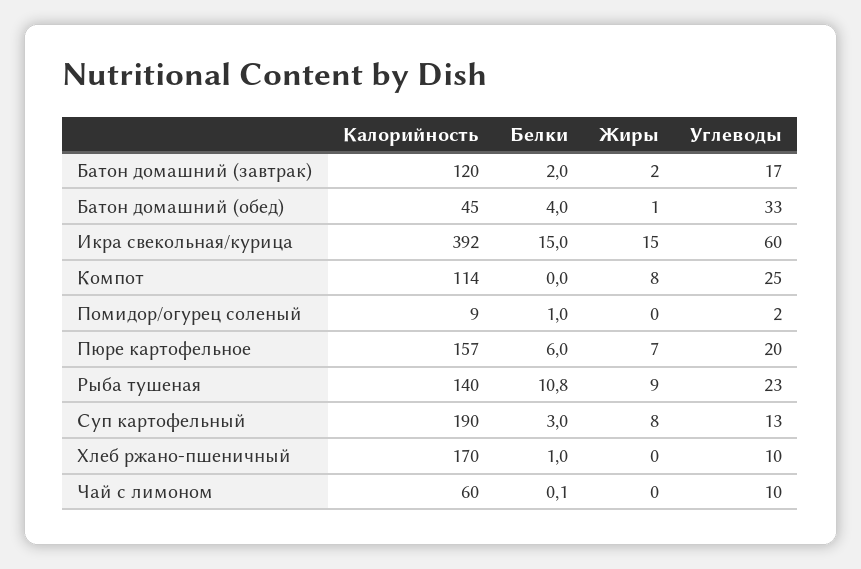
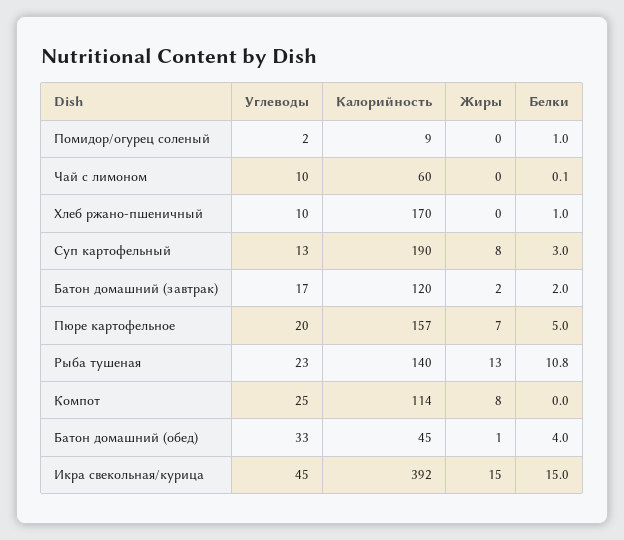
Углеводы, Икра свекольная/курица: 60 -> 45
Белки, Пюре картофельное: 6 -> 5
Жиры, Рыба тушеная: 9 -> 13

